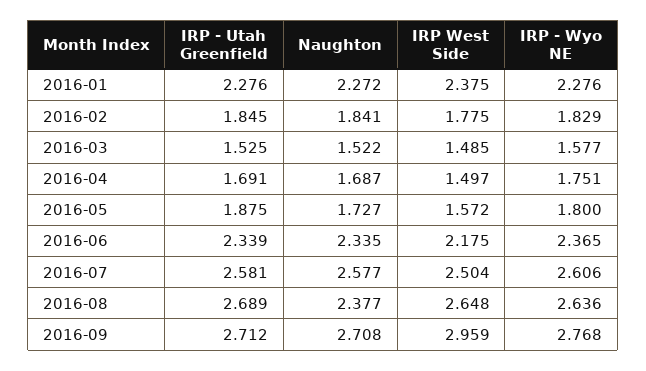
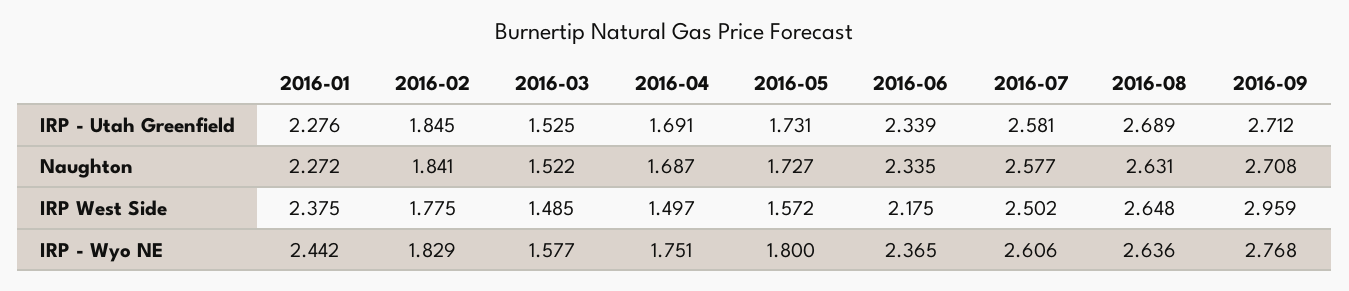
IRP - Wyo NE, 2016-01: 2.276 -> 2.442
IRP - Utah Greenfield, 2016-05: 1.875 -> 1.731
IRP West Side, 2016-07: 2.504 -> 2.502
Naughton, 2016-08: 2.377 -> 2.631

